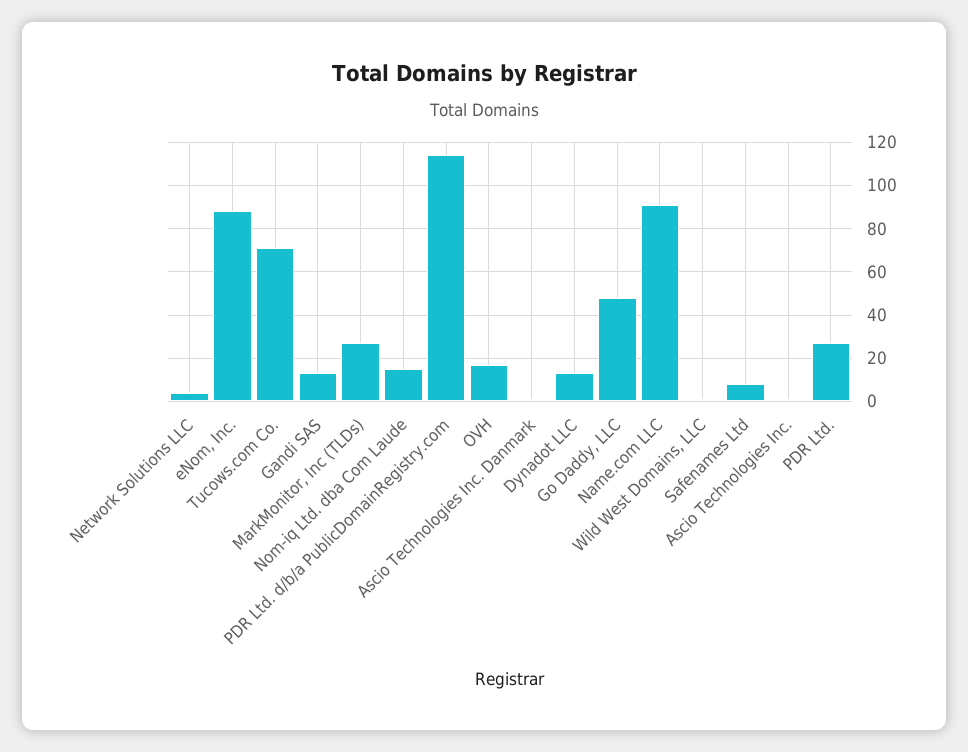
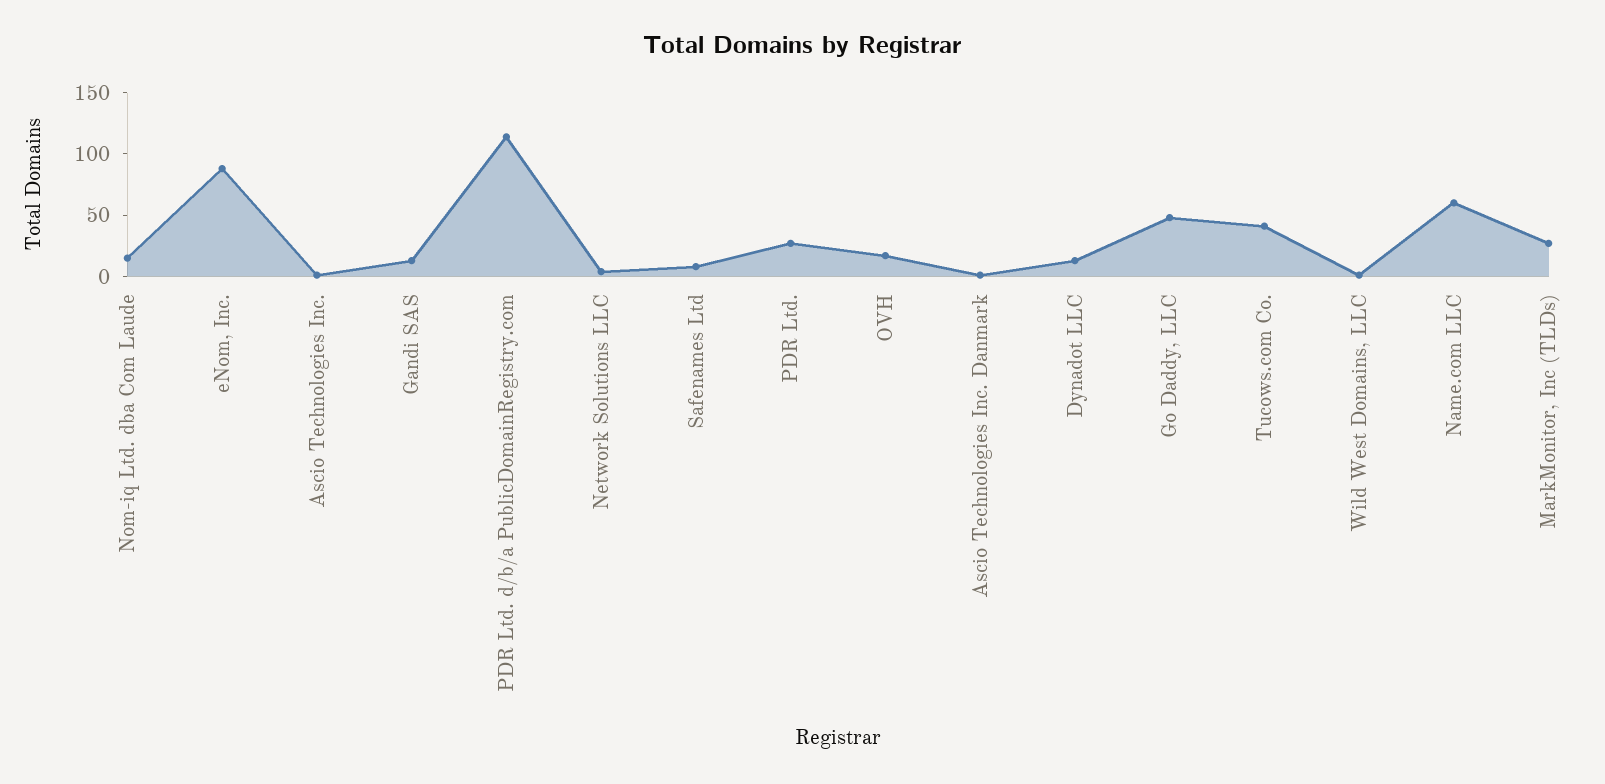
Tucows.com Co.: 70 -> 40
Name.com LLC: 90 -> 60

